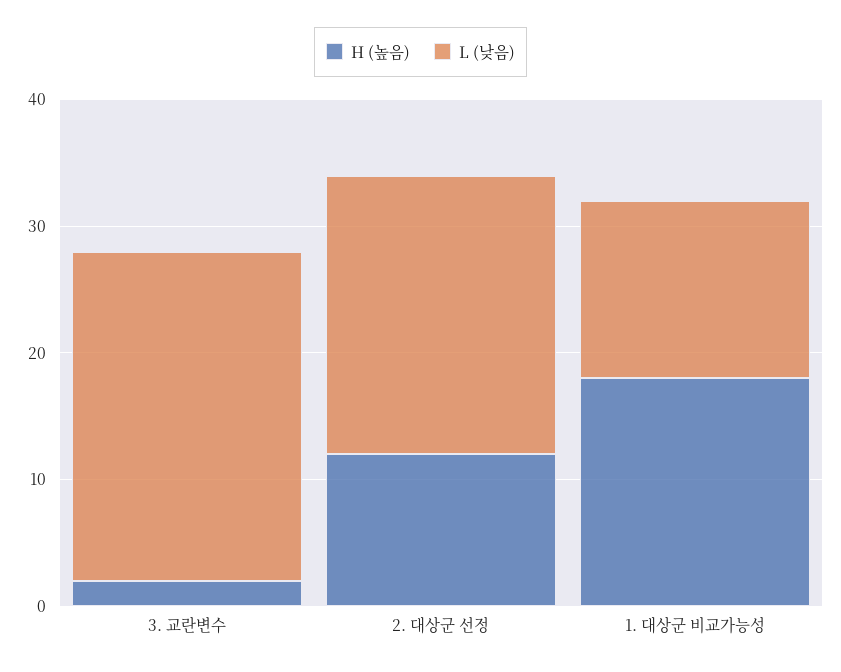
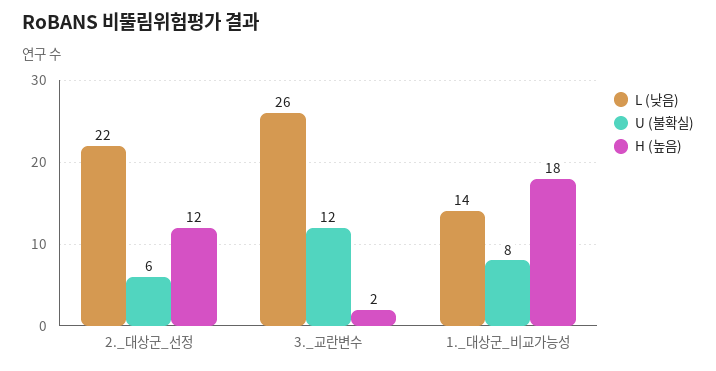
U (불확실), 2. 대상군 선정: none -> 6
U (불확실), 3. 교란변수: none -> 12
U (불확실), 1. 대상군 비교가능성: none -> 8

